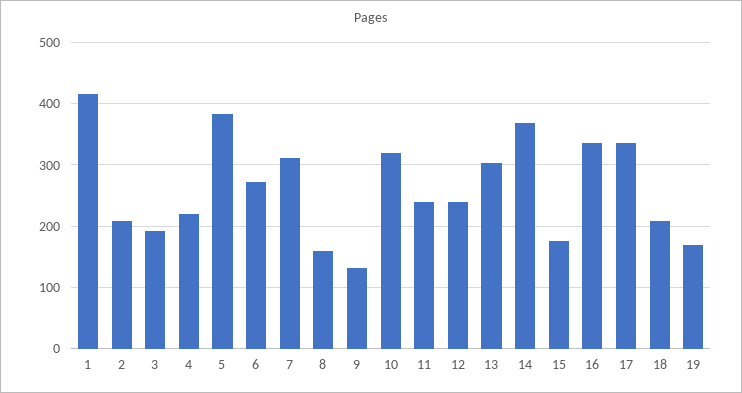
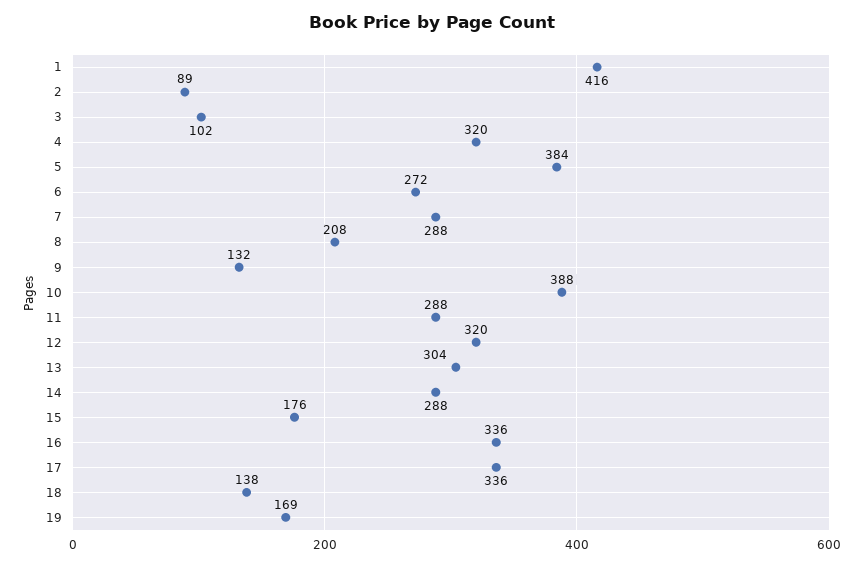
2: 210 -> 89
3: 190 -> 102
4: 220 -> 320
7: 310 -> 288
8: 160 -> 208
10: 320 -> 388
11: 240 -> 288
12: 240 -> 320
14: 370 -> 288
18: 210 -> 138

